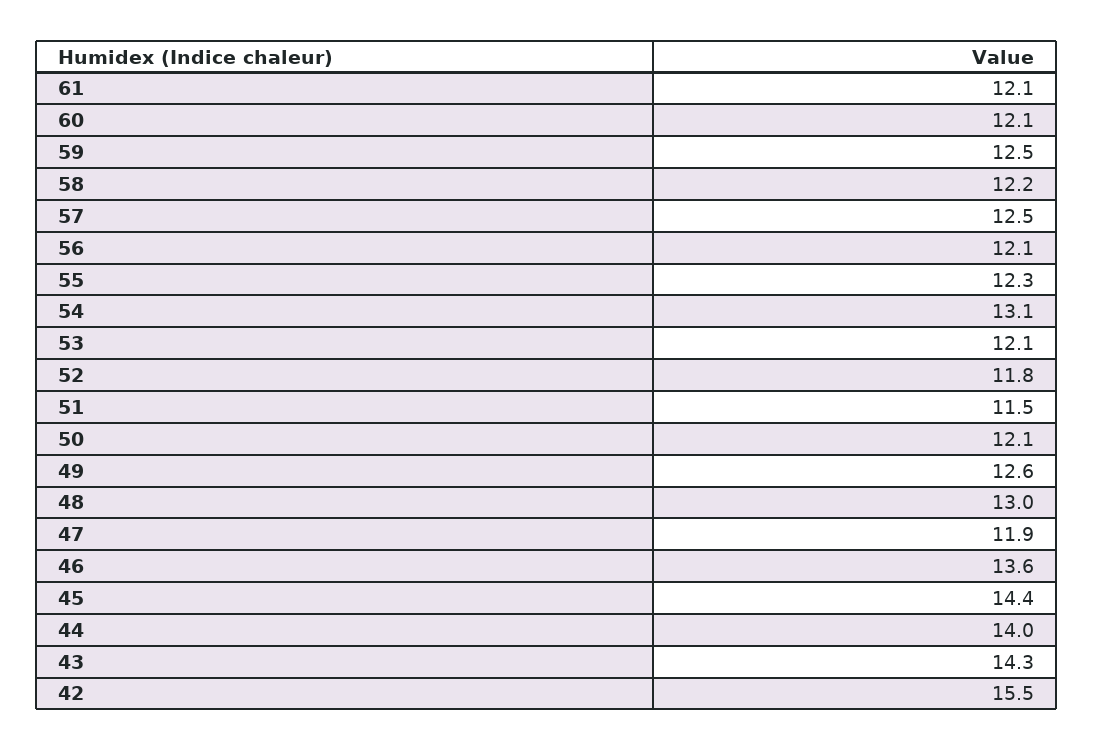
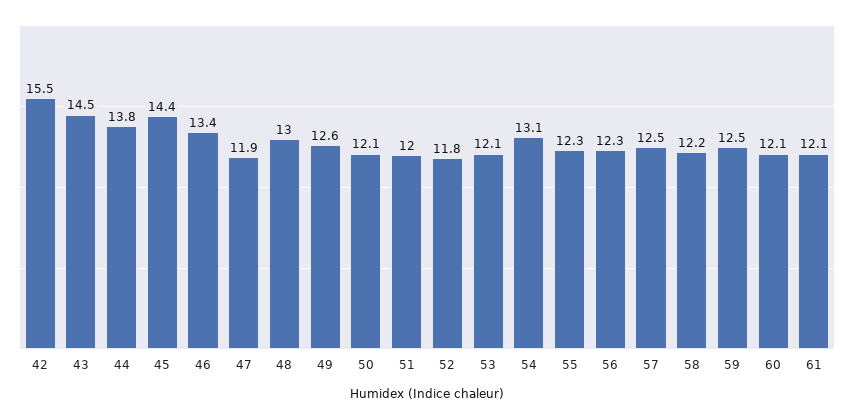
56: 12.1 -> 12.3
51: 11.5 -> 12
46: 13.6 -> 13.4
44: 14 -> 13.8
43: 14.3 -> 14.5

